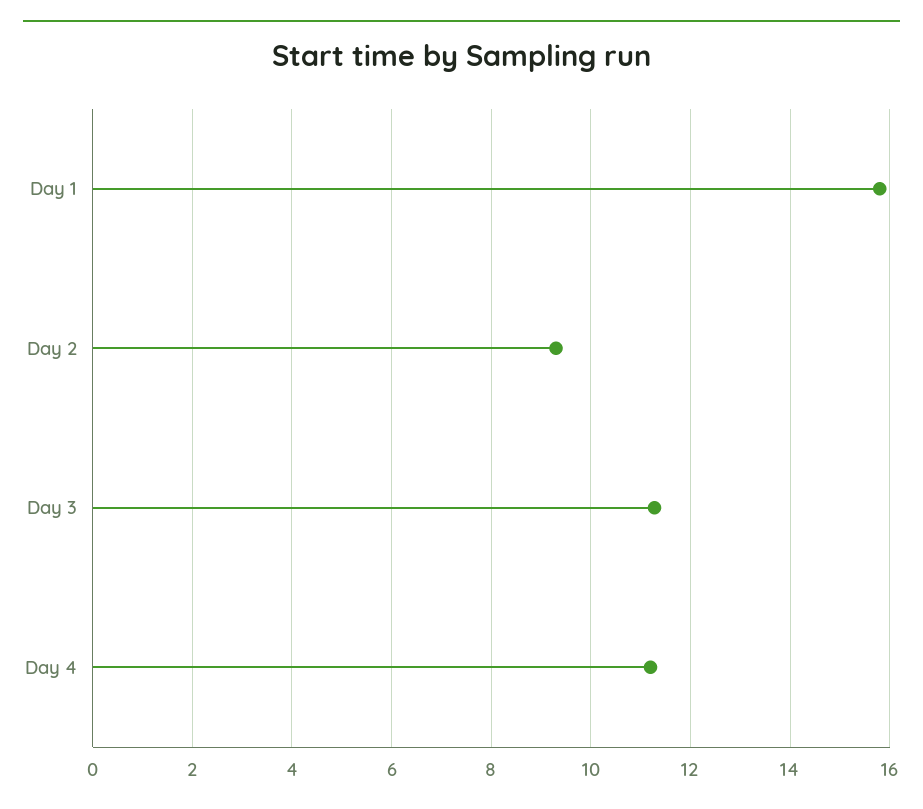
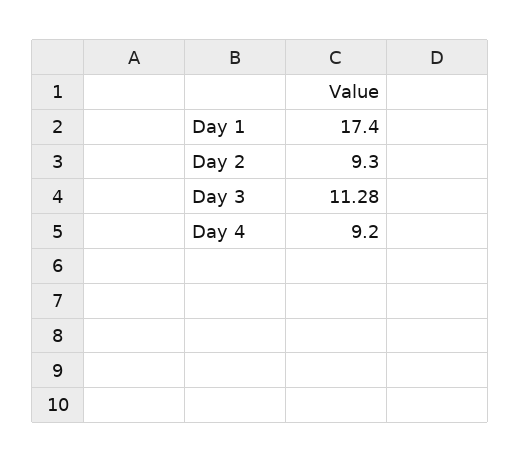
Day 1: 15.8 -> 17.4
Day 4: 11.2 -> 9.2

